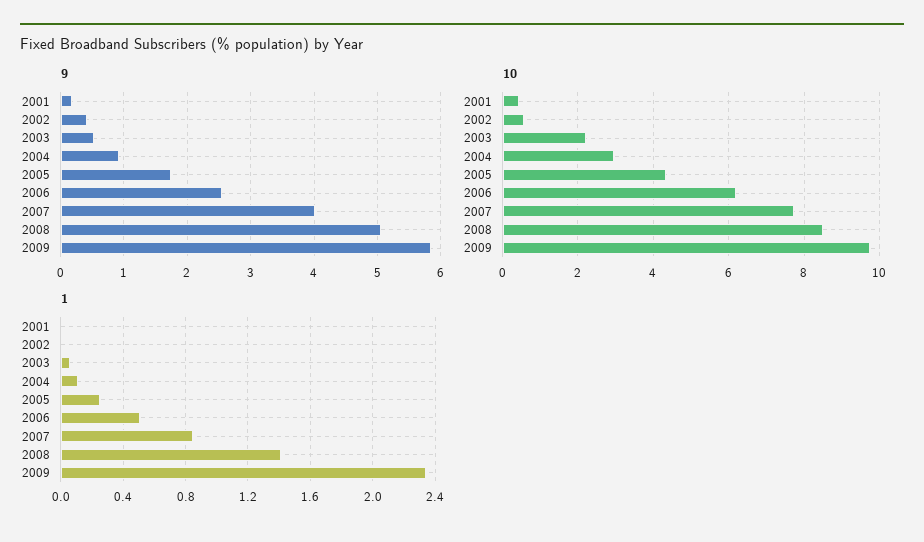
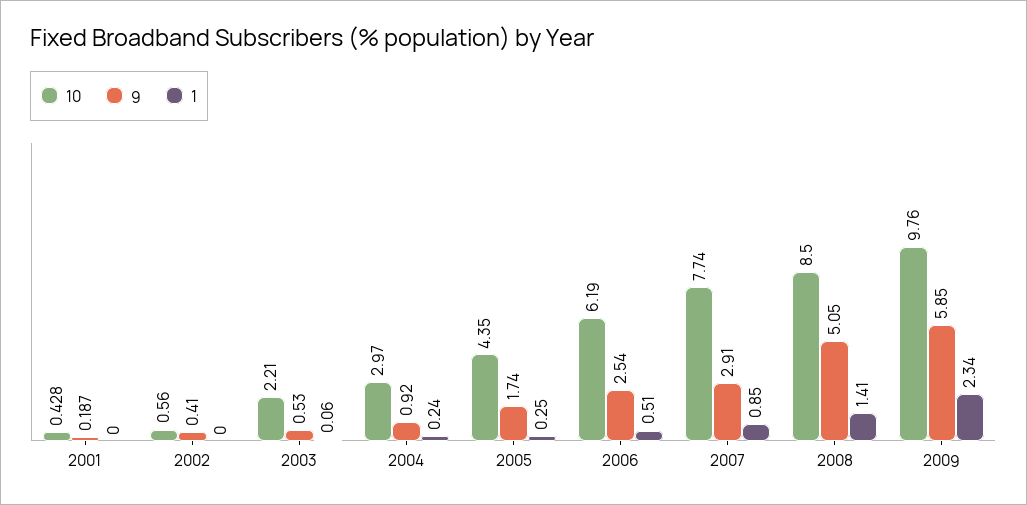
9, 2007: 4 -> 2.91
1, 2004: 0.1 -> 0.24

